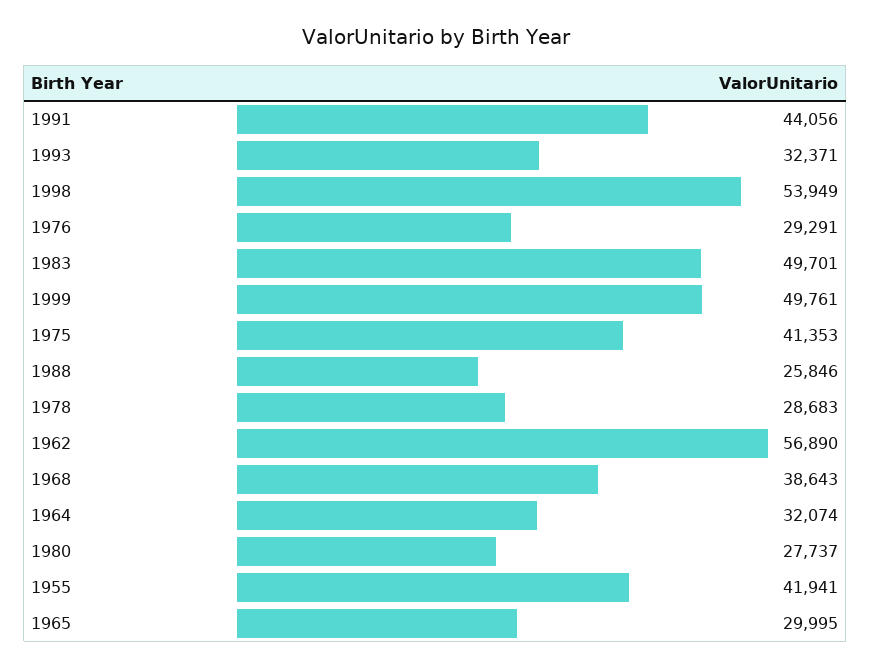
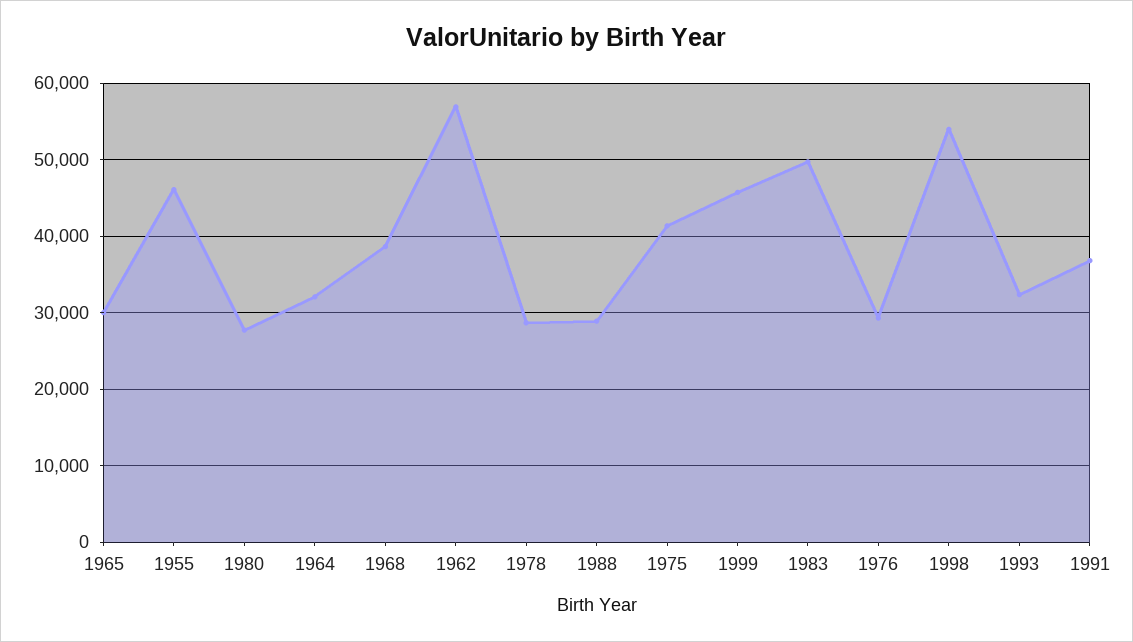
1991: 44056 -> 37000
1999: 49761 -> 46000
1988: 25846 -> 29000
1955: 41941 -> 46000

